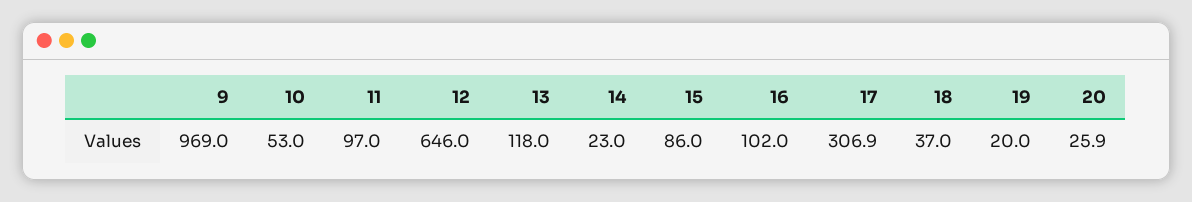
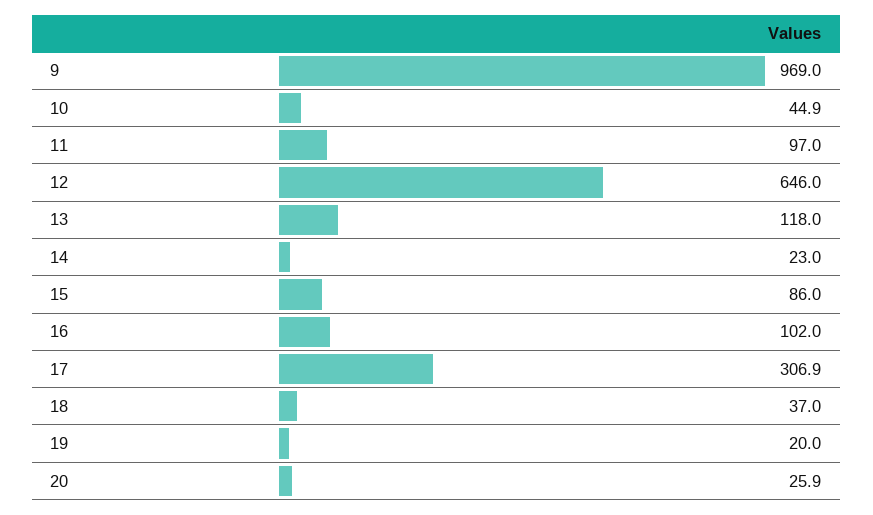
10: 53 -> 44.9

